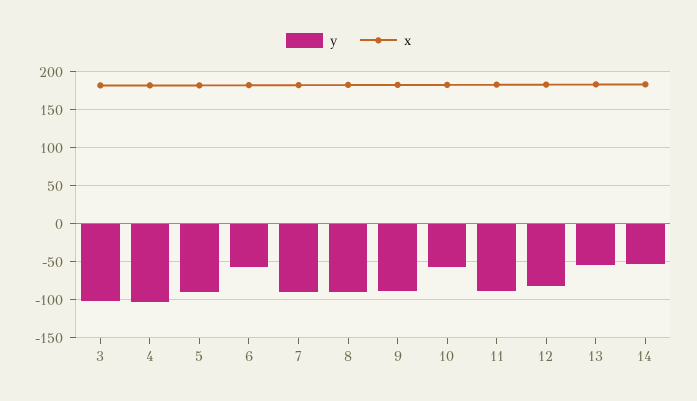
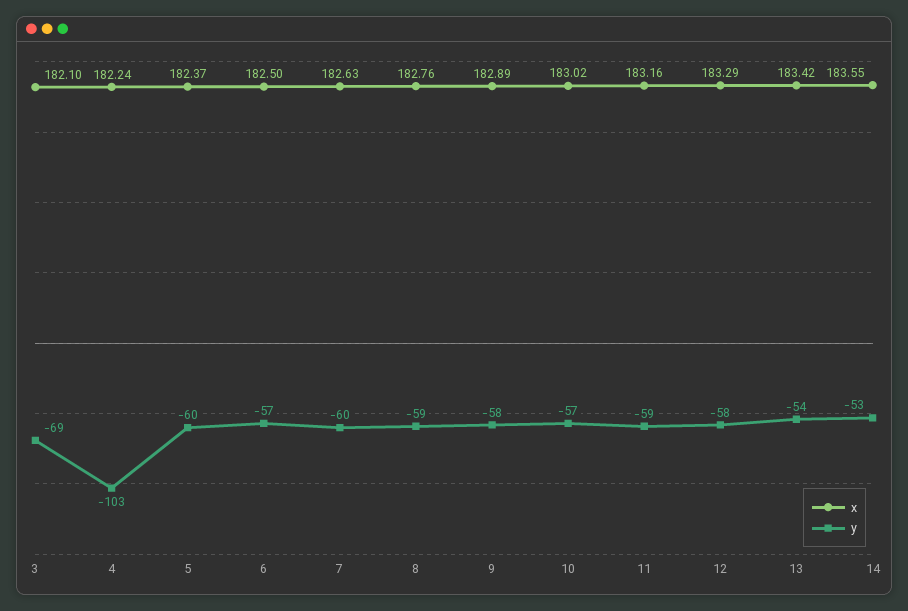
y, 3: -100 -> -69
y, 5: -90 -> -60
y, 7: -90 -> -60
y, 8: -90 -> -59
y, 9: -90 -> -58
y, 11: -90 -> -59
y, 12: -80 -> -58

